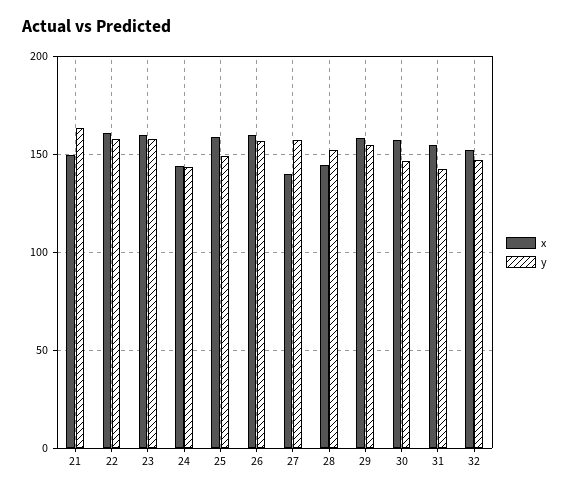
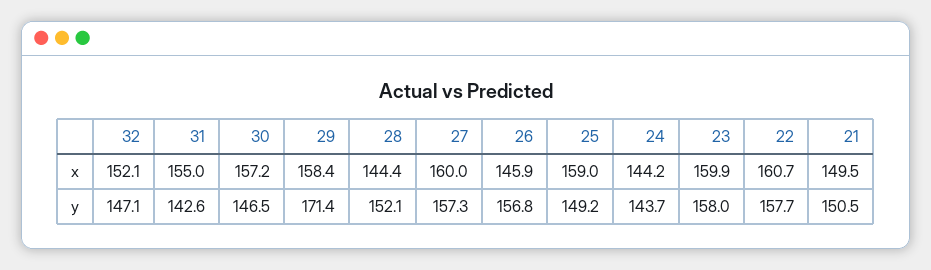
y, 21: 165 -> 150.5
x, 26: 160 -> 145.9
x, 27: 140 -> 160
y, 29: 155 -> 171.4

